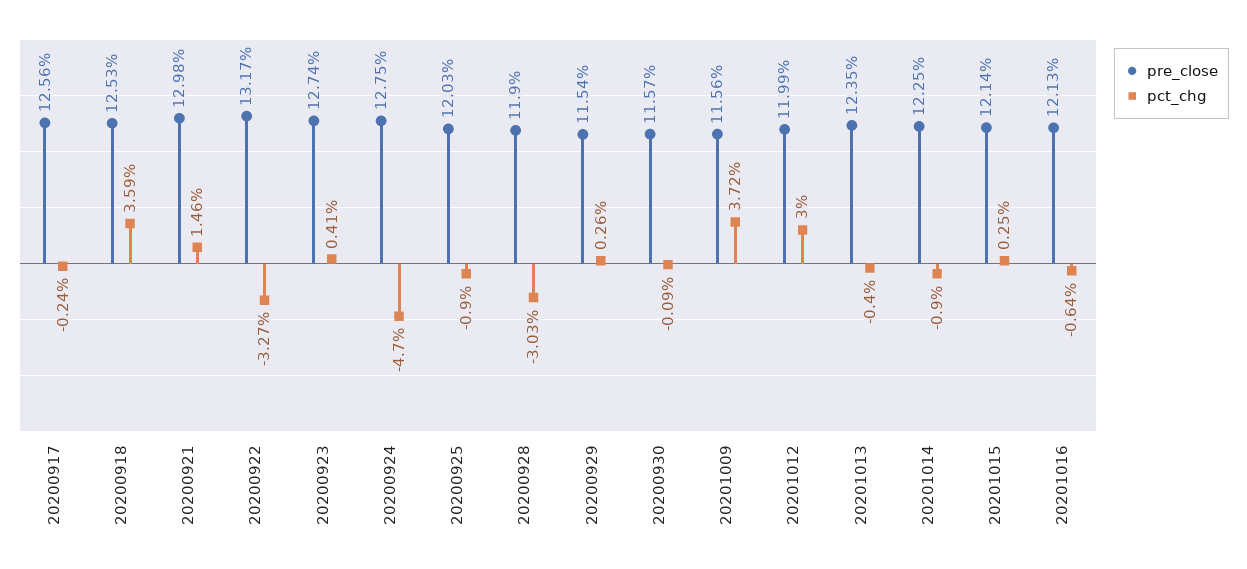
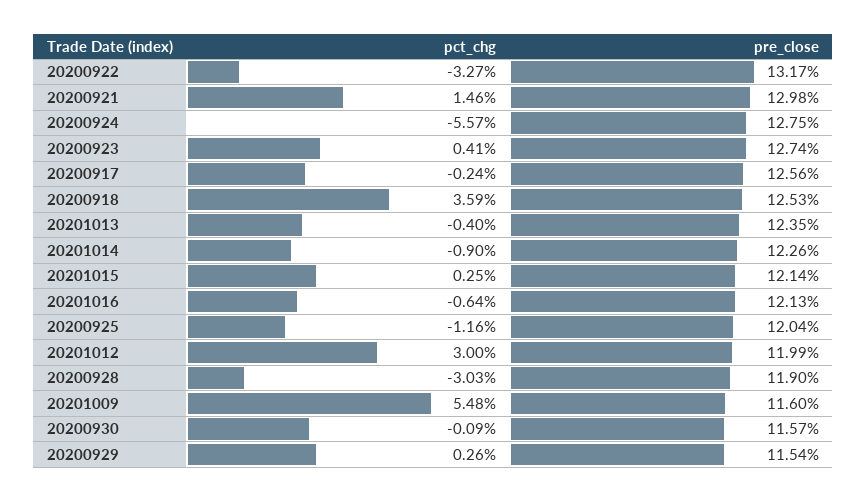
pct_chg, 20200924: -4.7 -> -5.57
pre_close, 20200925: 12.03 -> 12.04
pct_chg, 20200925: -0.9 -> -1.16
pre_close, 20201009: 11.56 -> 11.6
pct_chg, 20201009: 3.72 -> 5.48
pre_close, 20201014: 12.25 -> 12.26

